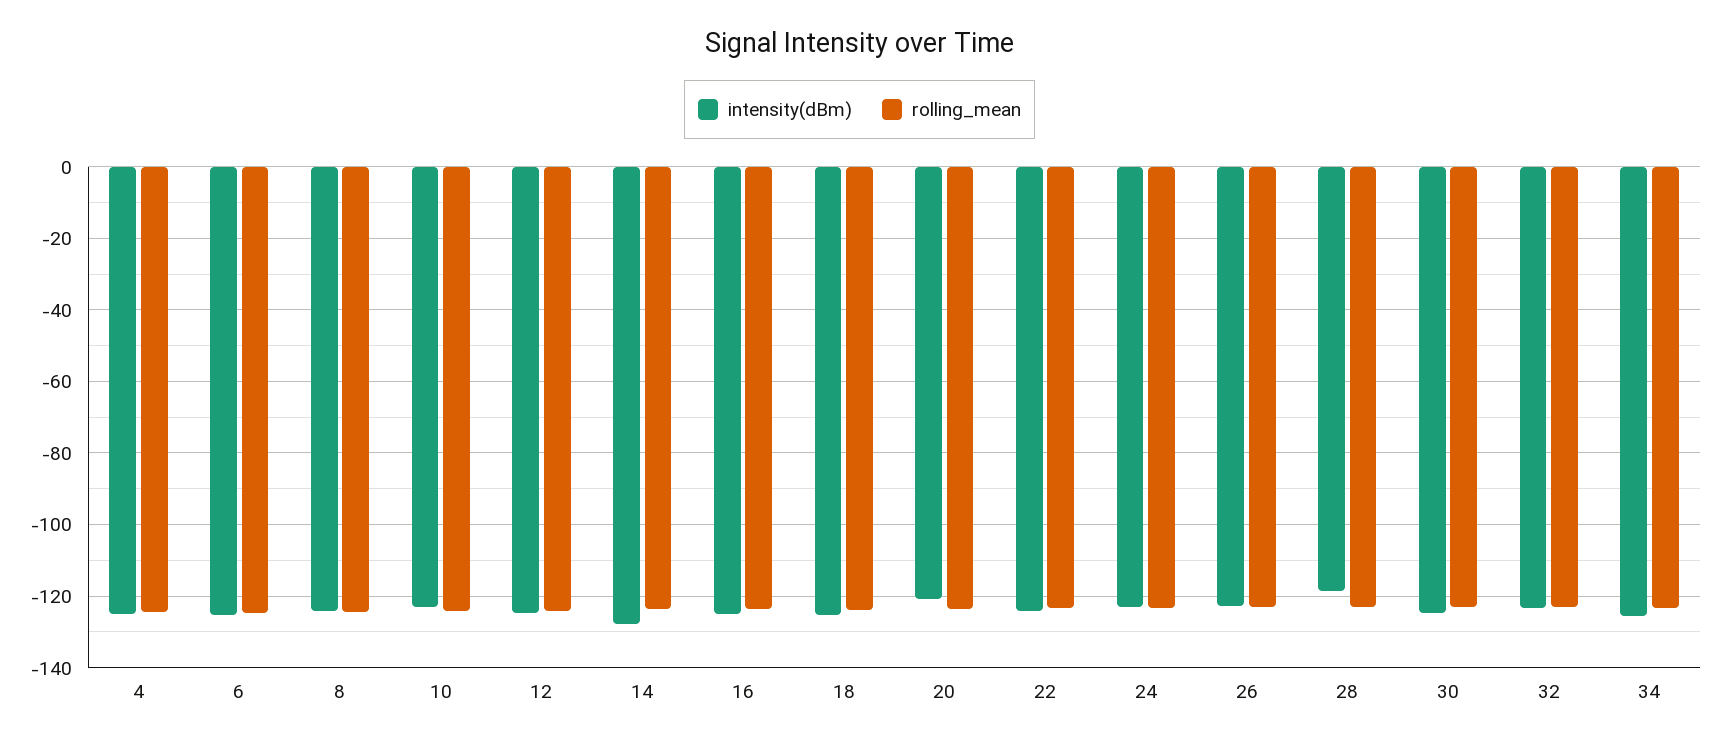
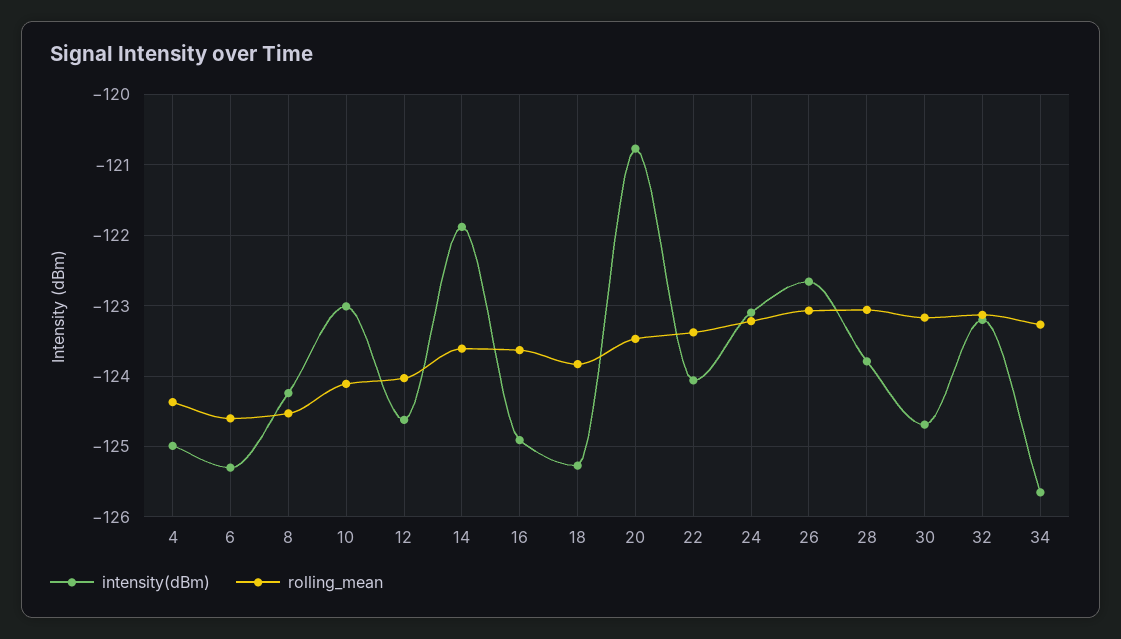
intensity(dBm), 14: -128 -> -121.9
intensity(dBm), 28: -118 -> -123.8

